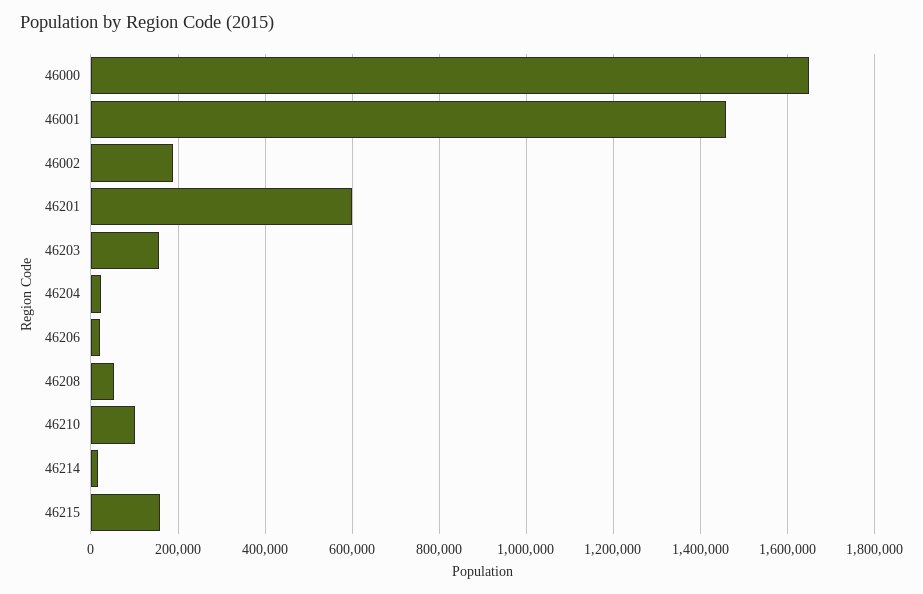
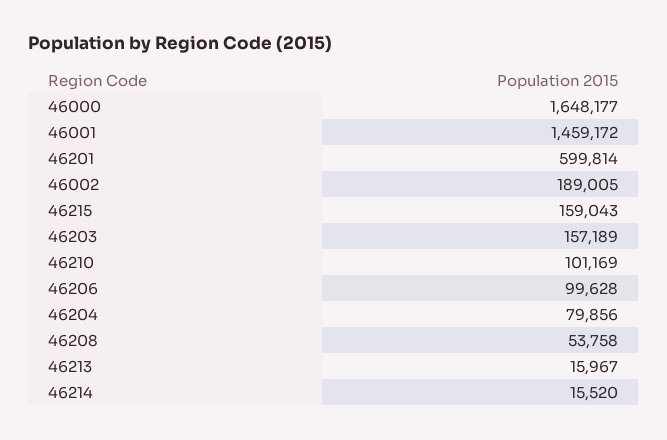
46204: 20000 -> 79856
46206: 20000 -> 99628
46213: none -> 15967

